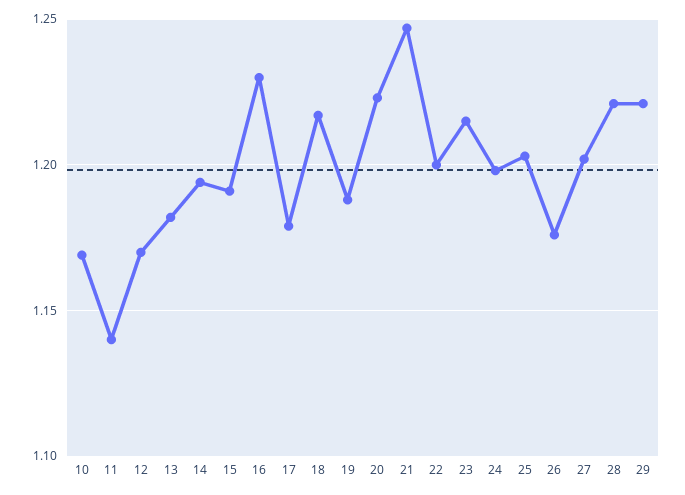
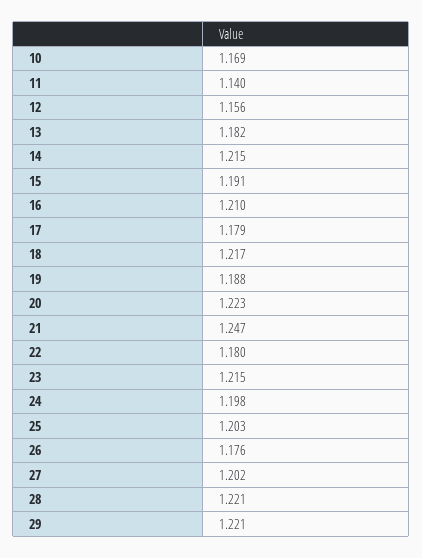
12: 1.17 -> 1.156
14: 1.195 -> 1.215
16: 1.23 -> 1.21
22: 1.2 -> 1.18

